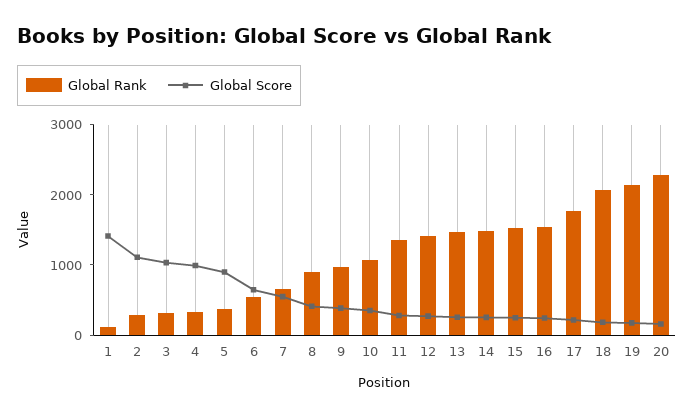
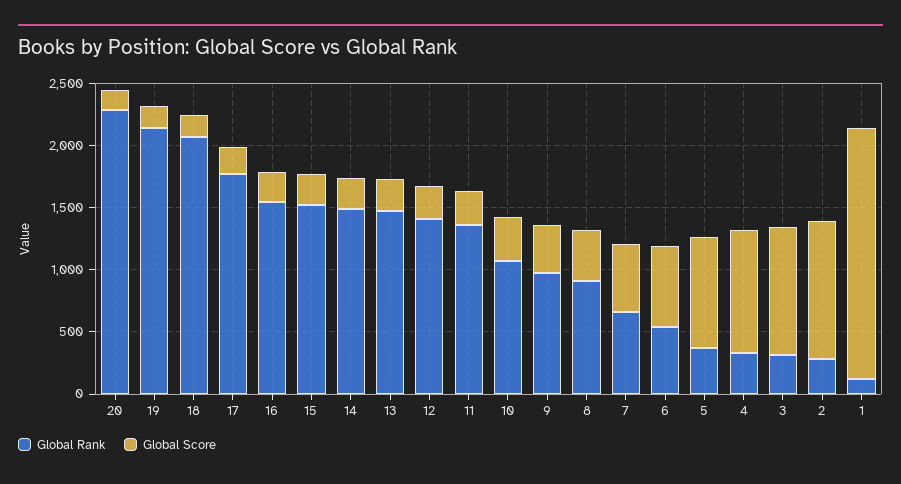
Global Score, 1: 1400 -> 2000

